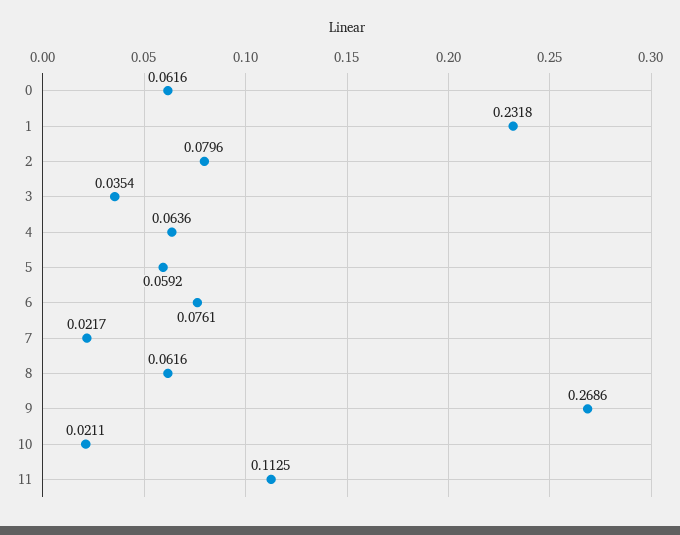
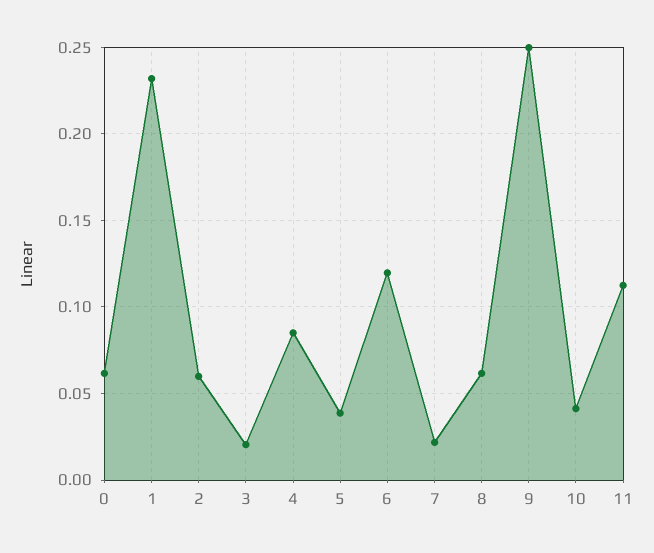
2: 0.0796 -> 0.06
3: 0.0354 -> 0.02
4: 0.0636 -> 0.085
5: 0.0592 -> 0.04
6: 0.0761 -> 0.12
9: 0.2686 -> 0.25
10: 0.0211 -> 0.04

